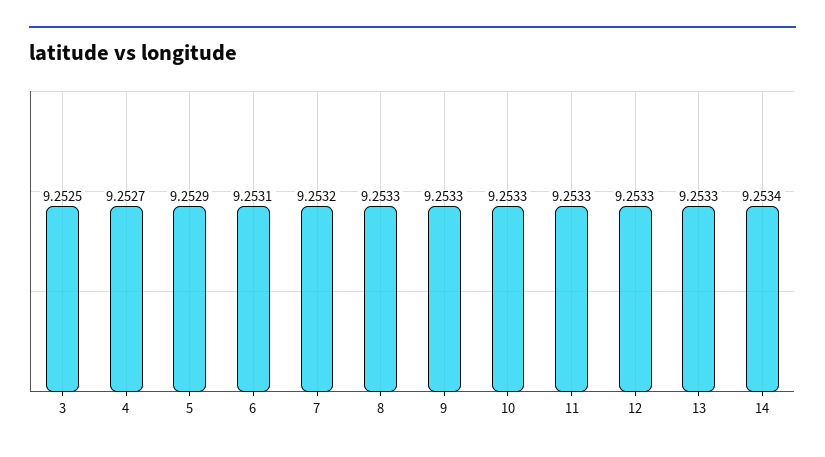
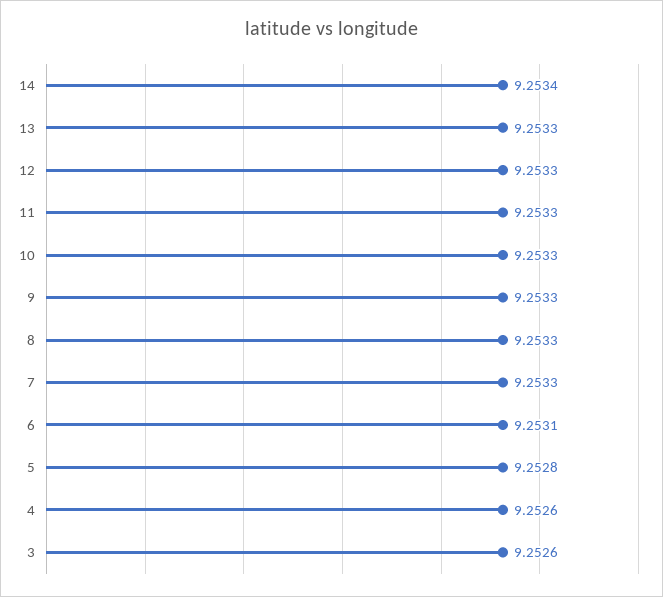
3: 9.2525 -> 9.2526
4: 9.2527 -> 9.2526
5: 9.2529 -> 9.2528
7: 9.2532 -> 9.2533

